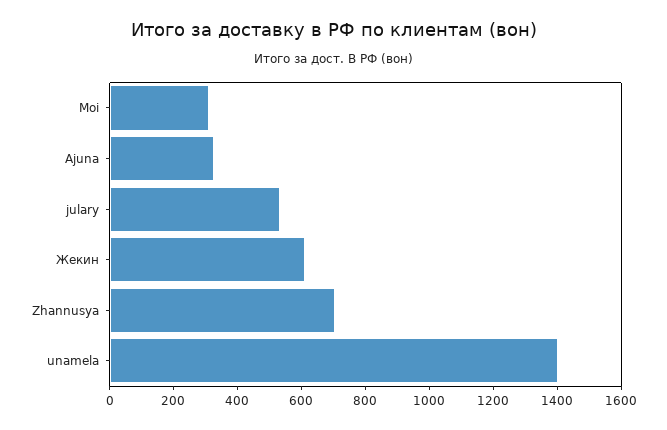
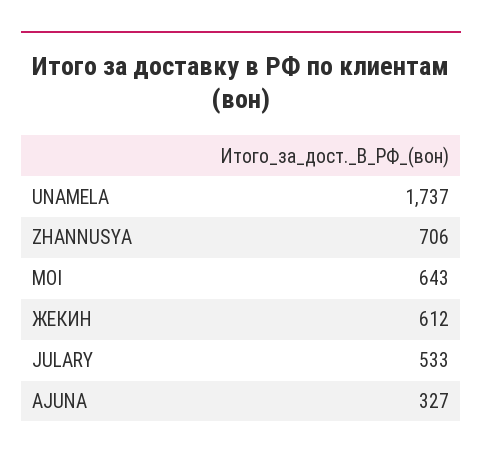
Moi: 300 -> 643
unamela: 1400 -> 1737

